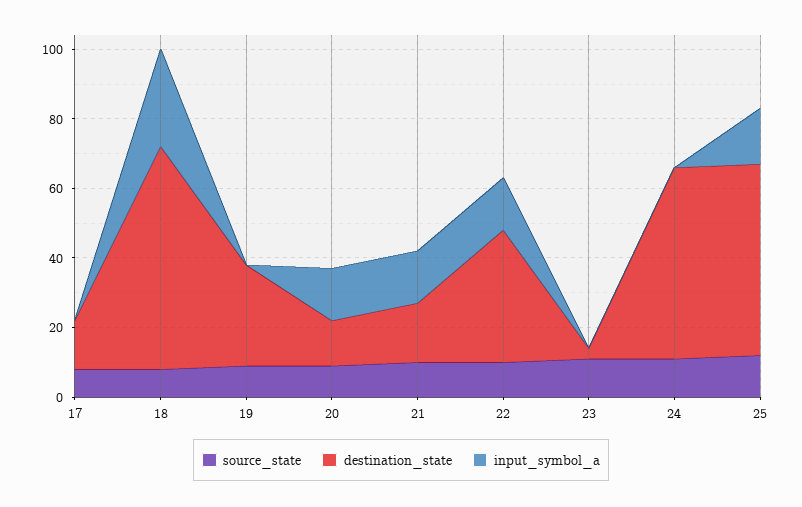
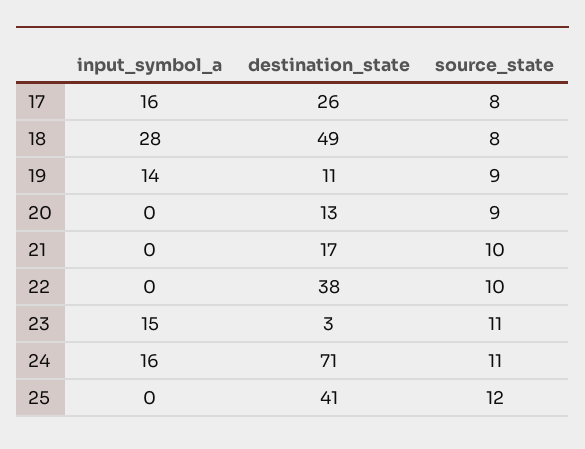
destination_state, 17: 15 -> 26
input_symbol_a, 17: 0 -> 16
destination_state, 18: 65 -> 49
destination_state, 19: 30 -> 11
input_symbol_a, 19: 0 -> 14
input_symbol_a, 20: 15 -> 0
input_symbol_a, 21: 15 -> 0
input_symbol_a, 22: 15 -> 0
input_symbol_a, 23: 0 -> 15
destination_state, 24: 55 -> 71
input_symbol_a, 24: 0 -> 16
destination_state, 25: 55 -> 41
input_symbol_a, 25: 15 -> 0

